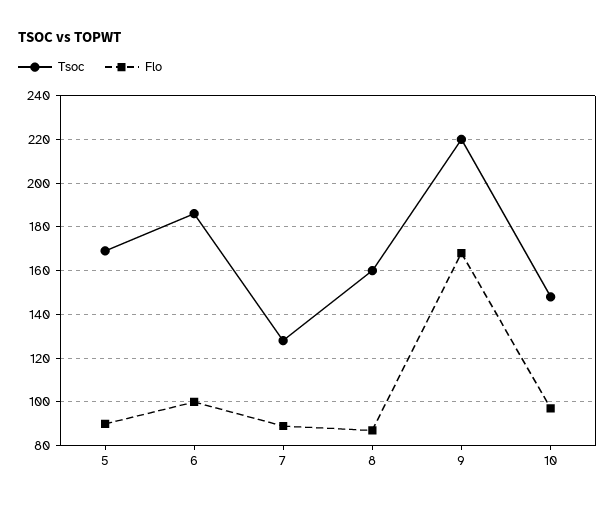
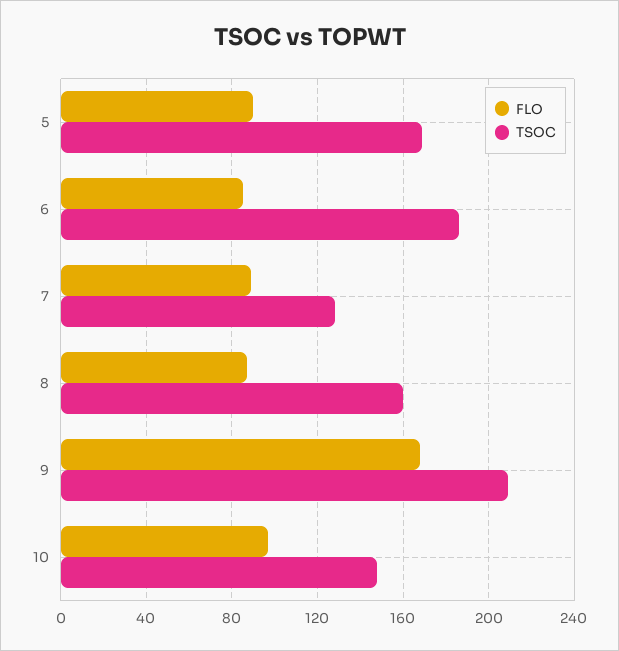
Flo, 6: 100 -> 85
Tsoc, 9: 220 -> 210

